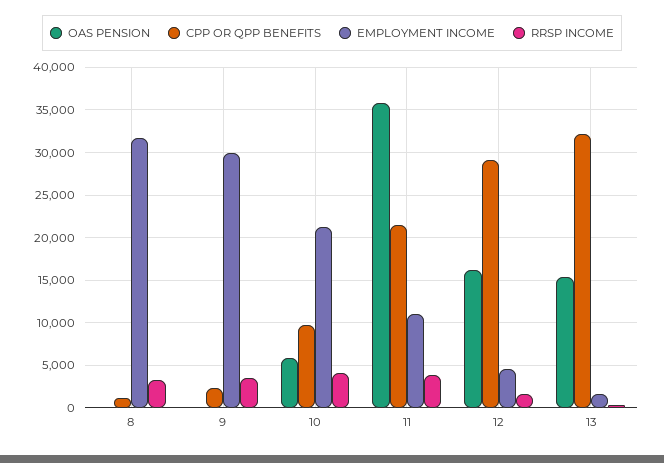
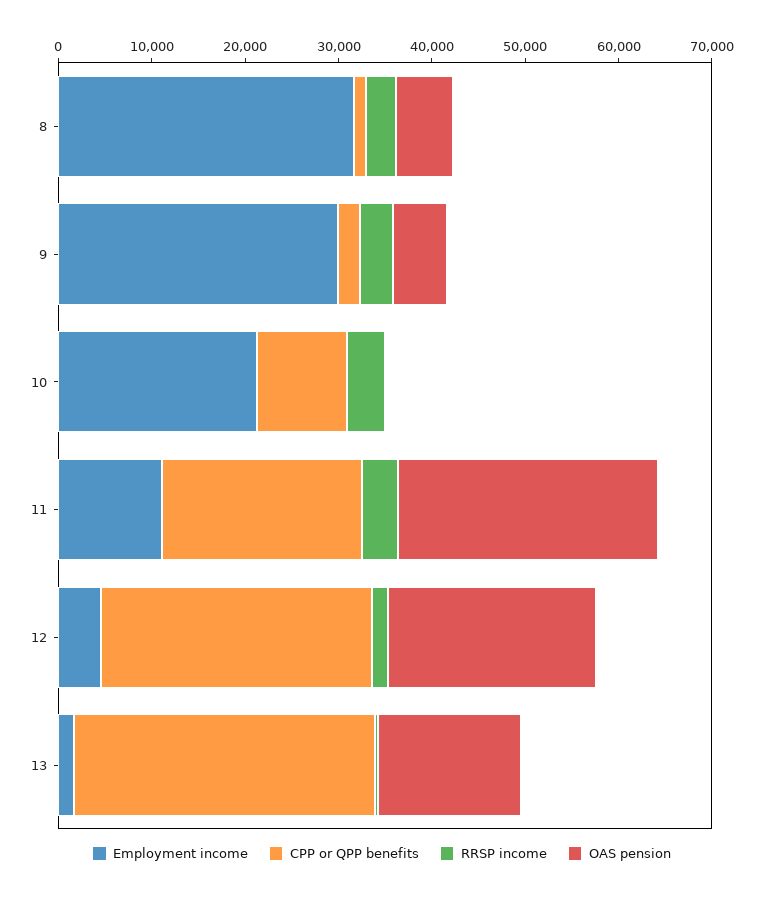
OAS PENSION, 8: 0 -> 6000
OAS PENSION, 9: 0 -> 6000
OAS PENSION, 10: 6000 -> 0
OAS PENSION, 11: 36000 -> 28000
OAS PENSION, 12: 16000 -> 22000

